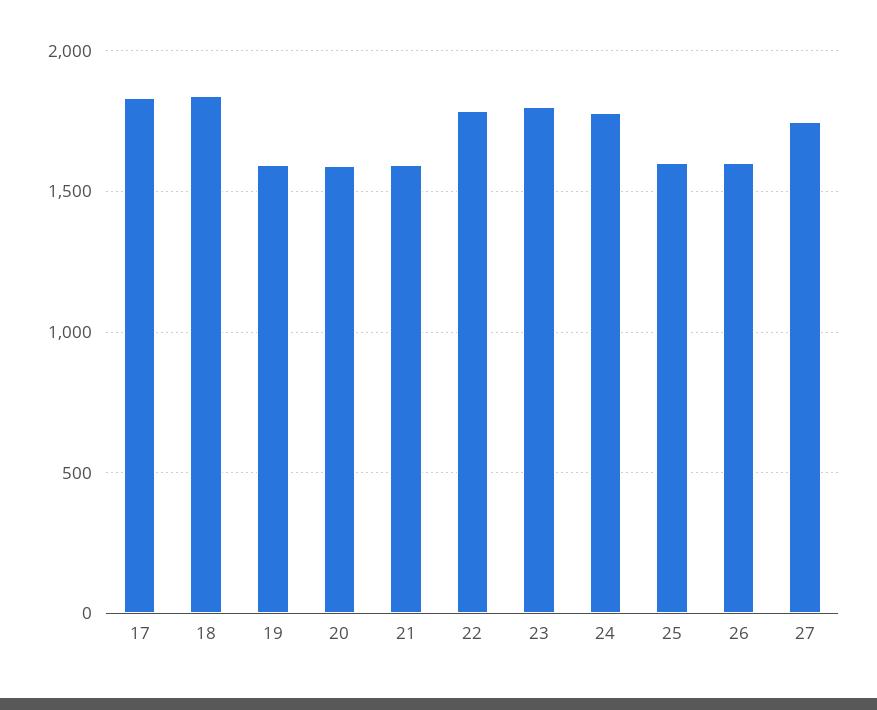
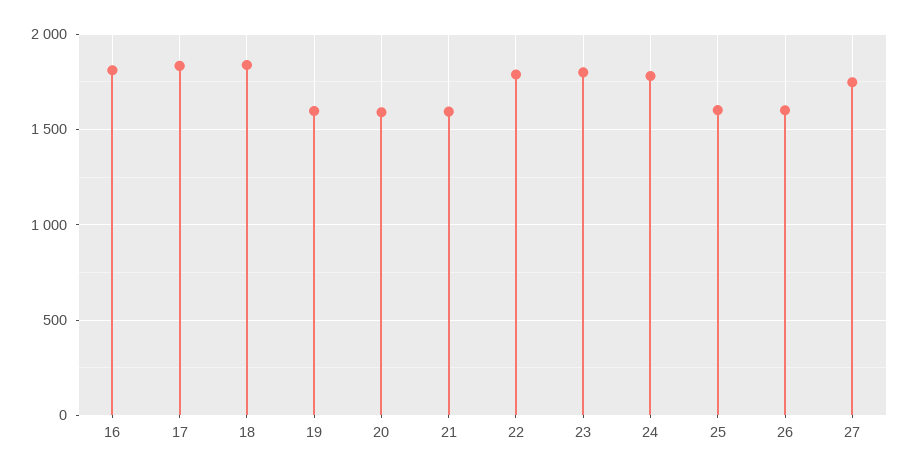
16: none -> 1800

